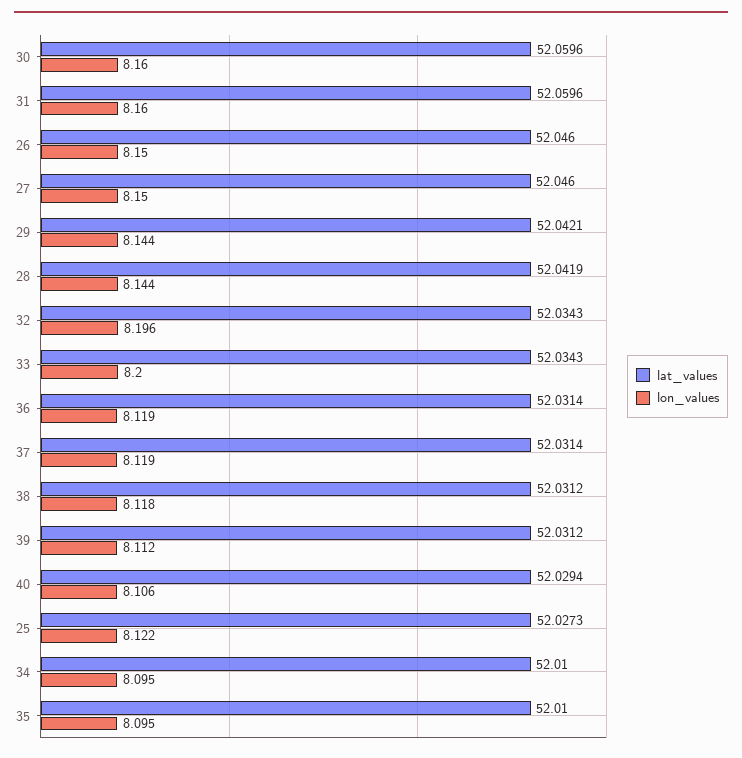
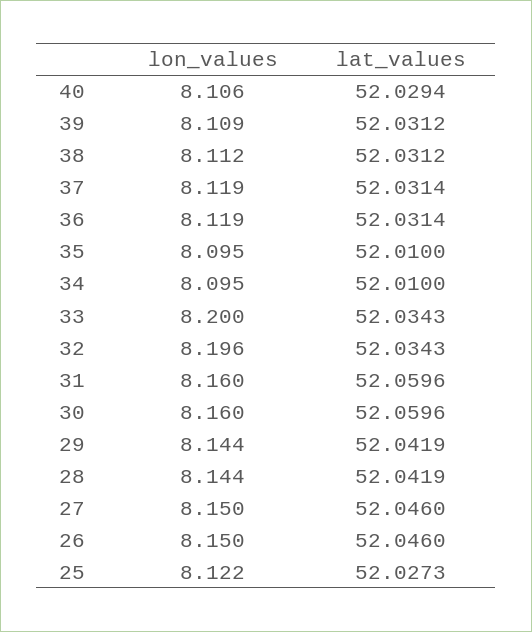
lat_values, 29: 52.0421 -> 52.0419
lon_values, 38: 8.118 -> 8.112
lon_values, 39: 8.112 -> 8.109

